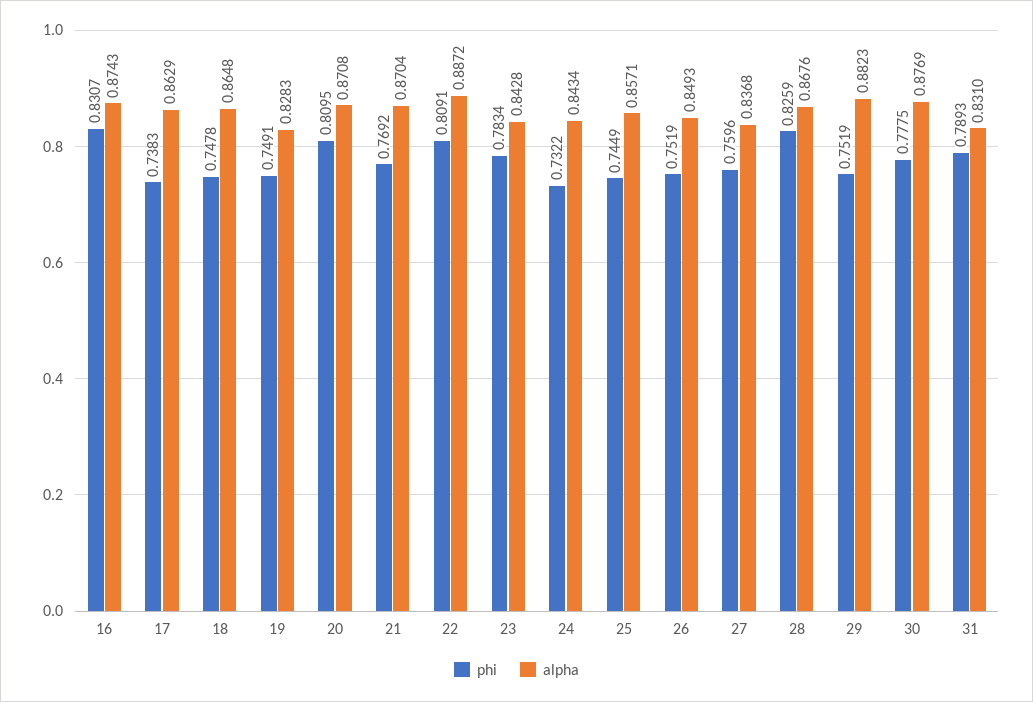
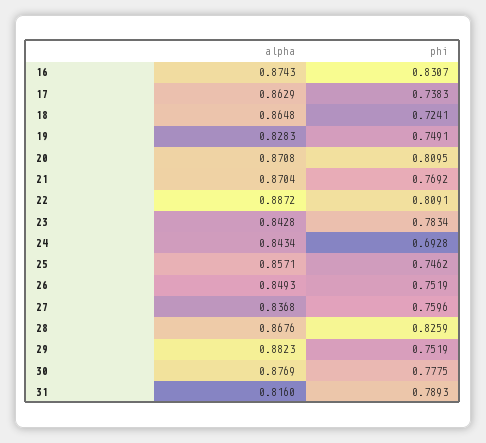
phi, 18: 0.7478 -> 0.7241
phi, 24: 0.7322 -> 0.6928
phi, 25: 0.7449 -> 0.7462
alpha, 31: 0.831 -> 0.816

